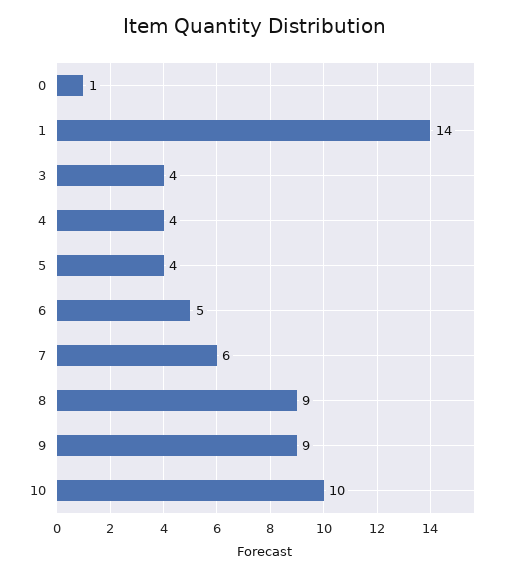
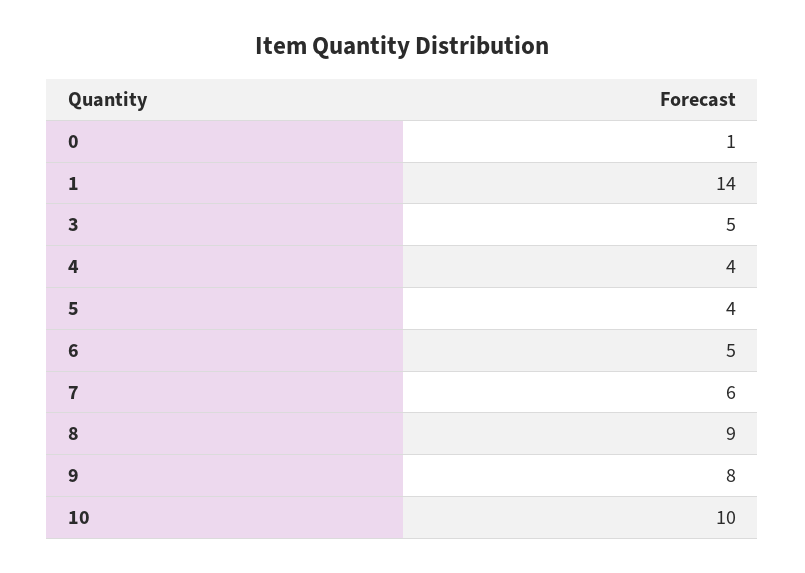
3: 4 -> 5
9: 9 -> 8

